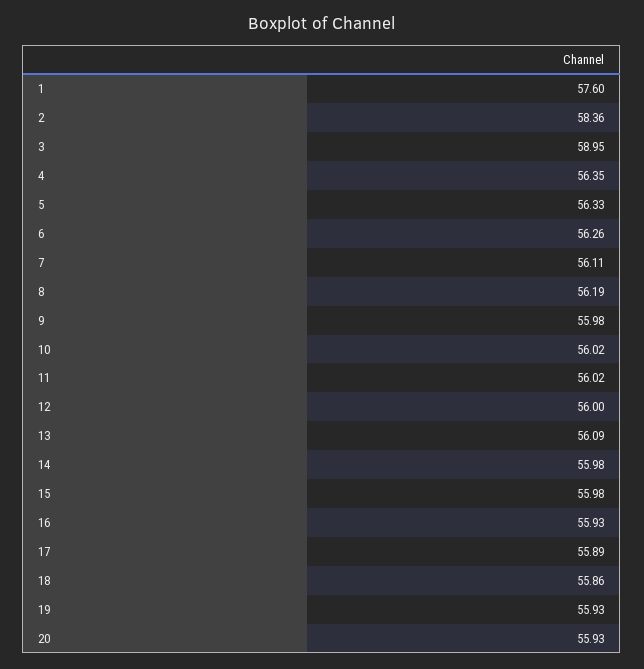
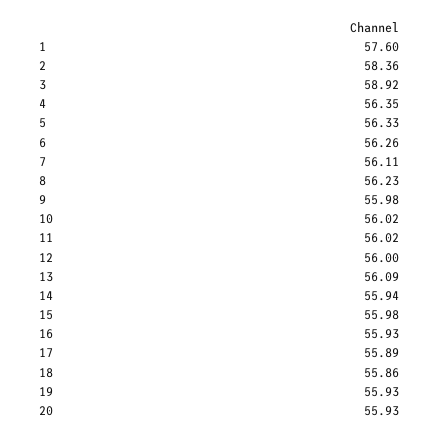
3: 58.95 -> 58.92
8: 56.19 -> 56.23
14: 55.98 -> 55.94

